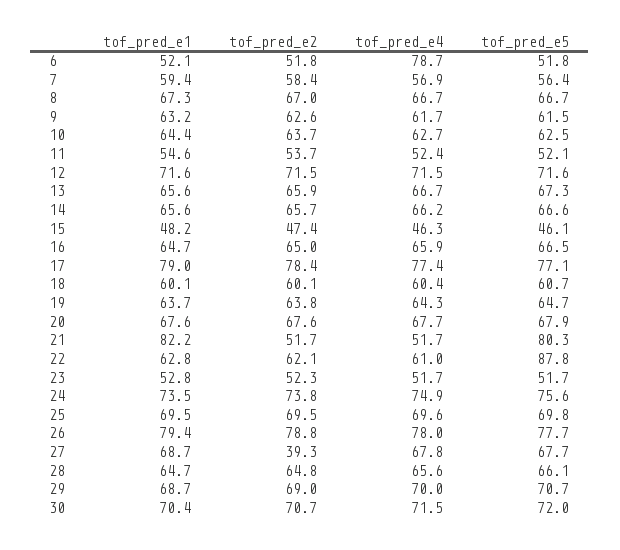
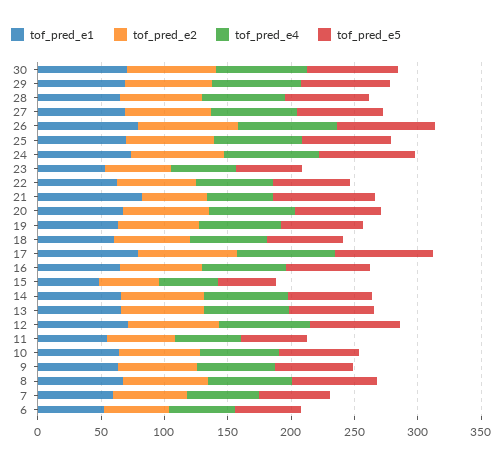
tof_pred_e4, 6: 78.7 -> 50
tof_pred_e5, 22: 87.8 -> 60
tof_pred_e2, 27: 39.3 -> 70

